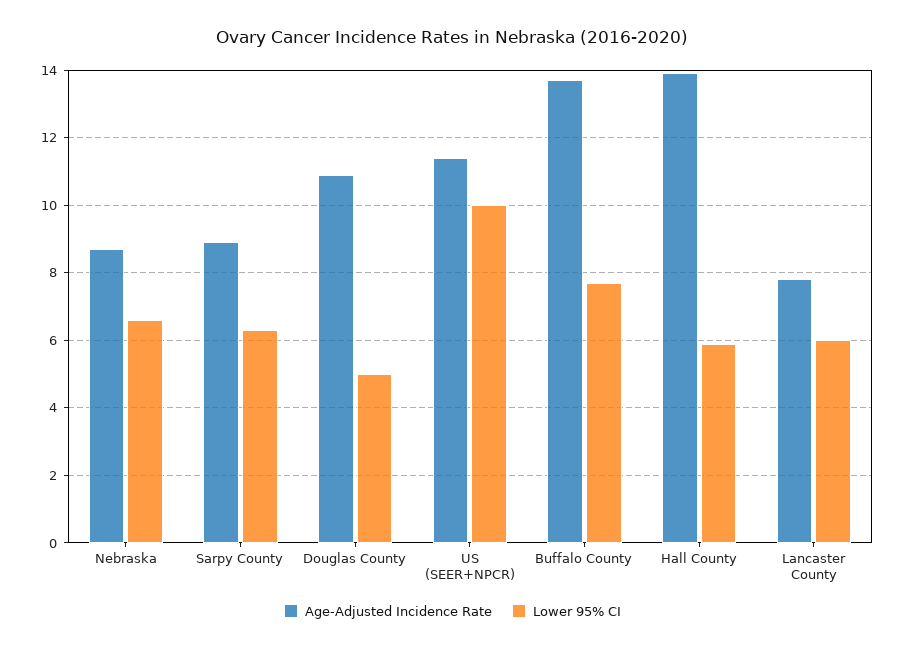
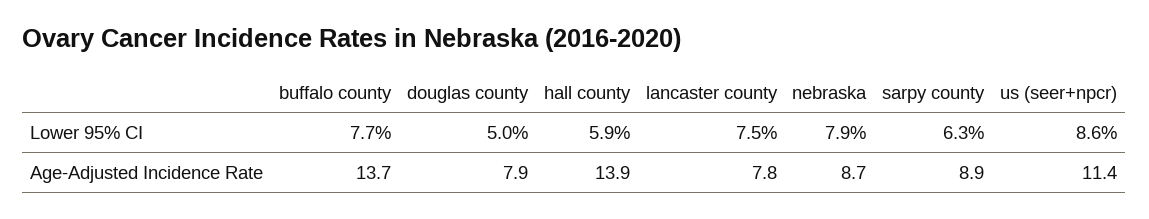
Lower 95% CI, Nebraska: 6.5 -> 7.9
Age-Adjusted Incidence Rate, Douglas County: 11 -> 7.9
Lower 95% CI, US (SEER+NPCR): 10 -> 8.6
Lower 95% CI, Lancaster County: 6 -> 7.5

